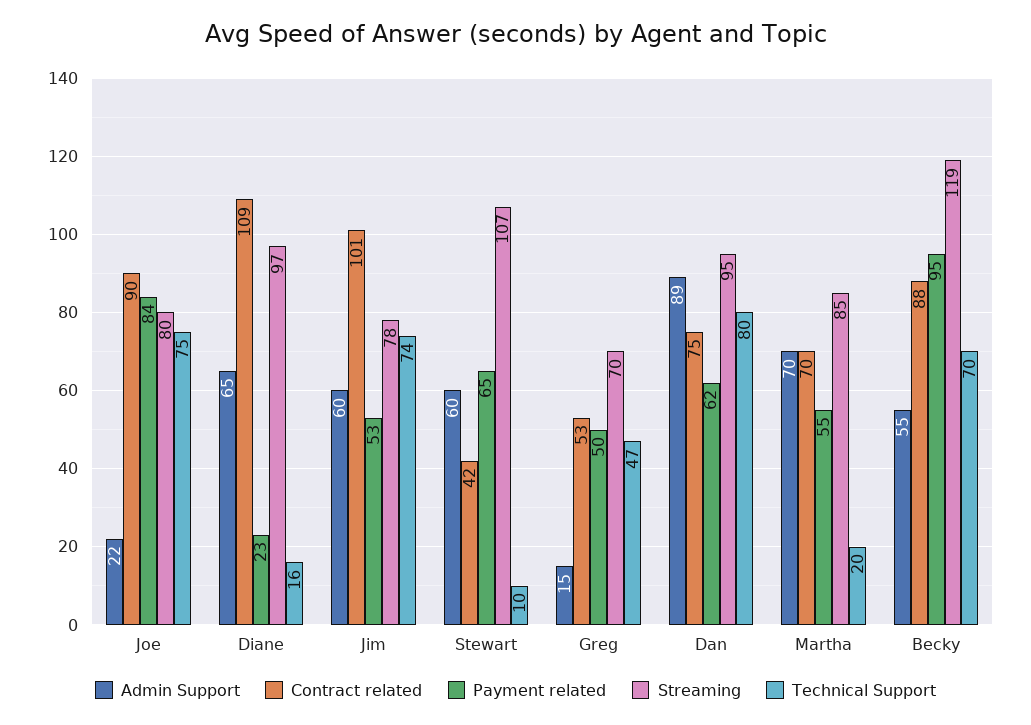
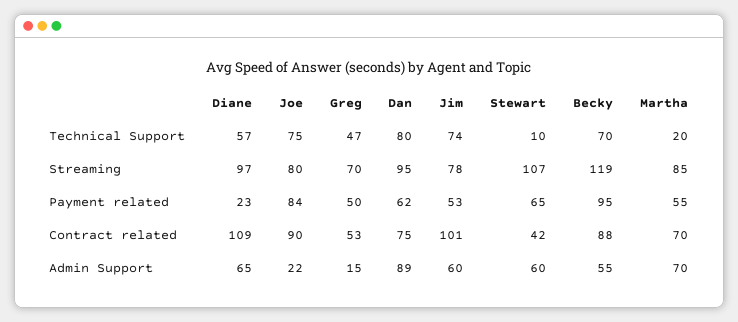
Technical Support, Diane: 16 -> 57

